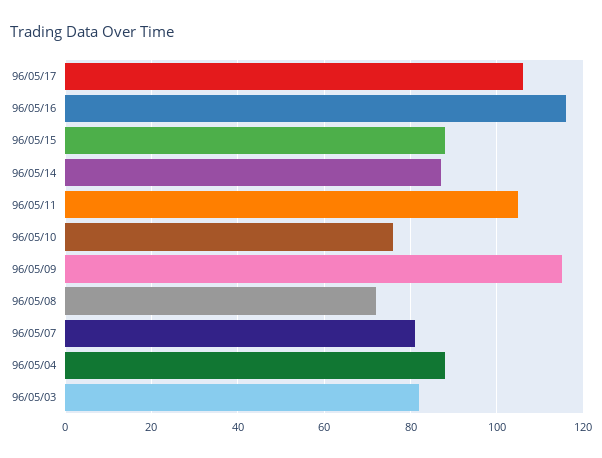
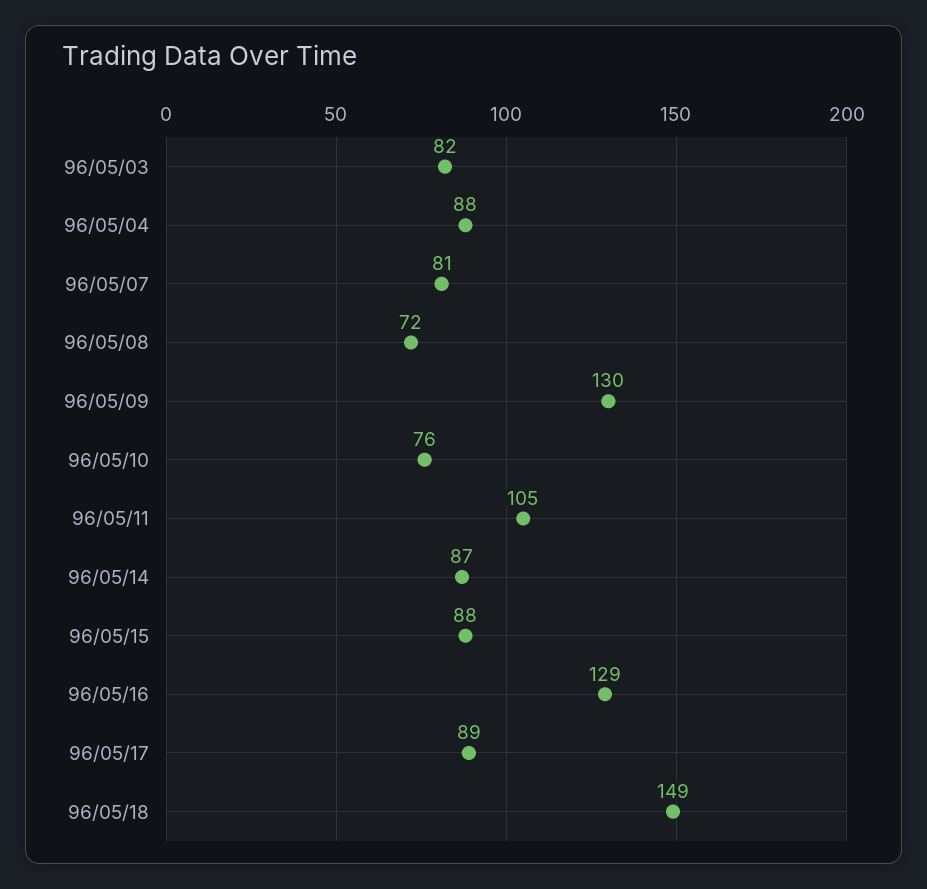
96/05/17: 105 -> 89
96/05/16: 115 -> 129
96/05/09: 115 -> 130
96/05/18: none -> 149

